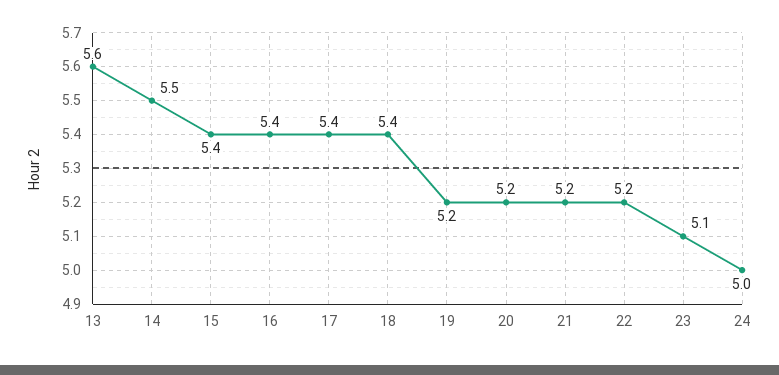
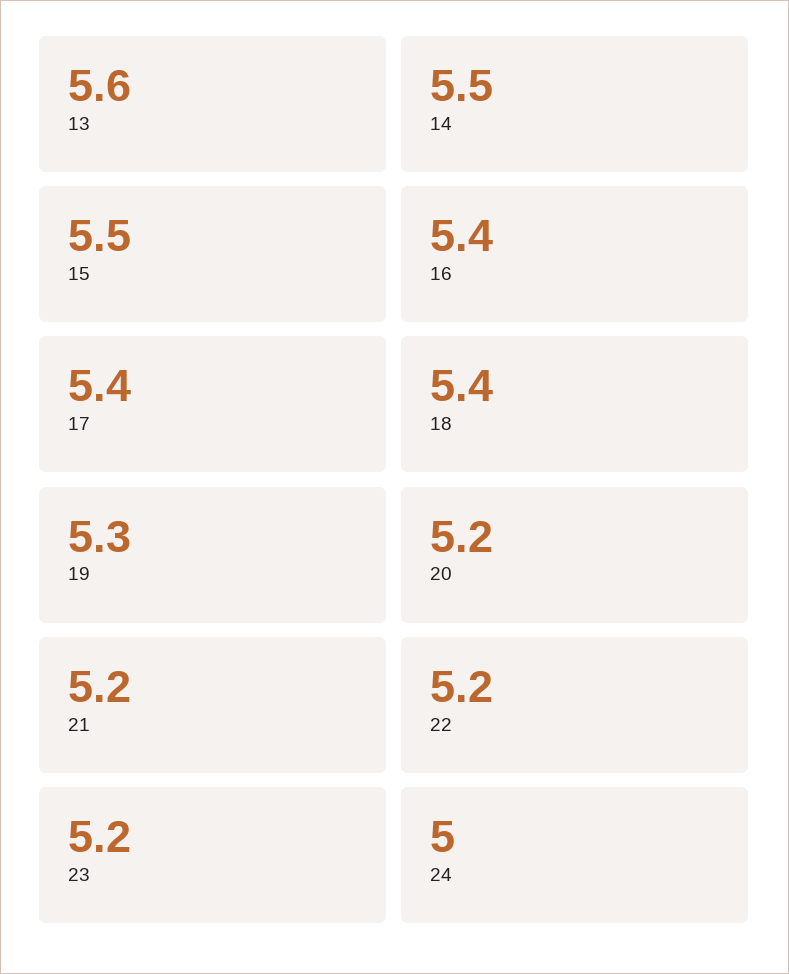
15: 5.4 -> 5.5
19: 5.2 -> 5.3
23: 5.1 -> 5.2

